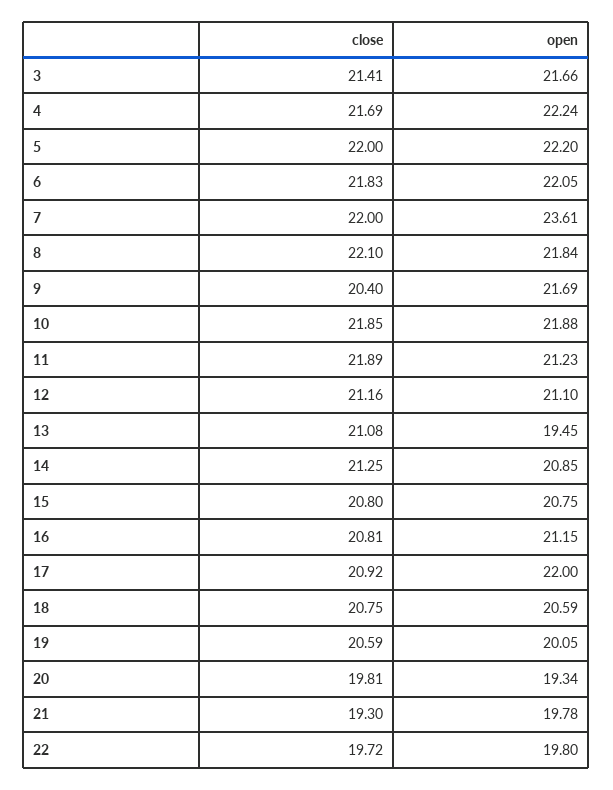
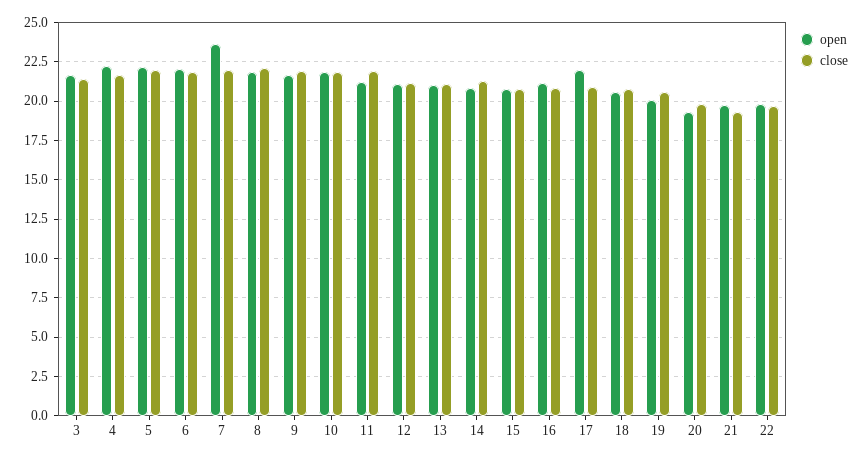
close, 9: 20.4 -> 22
open, 13: 19.45 -> 21

